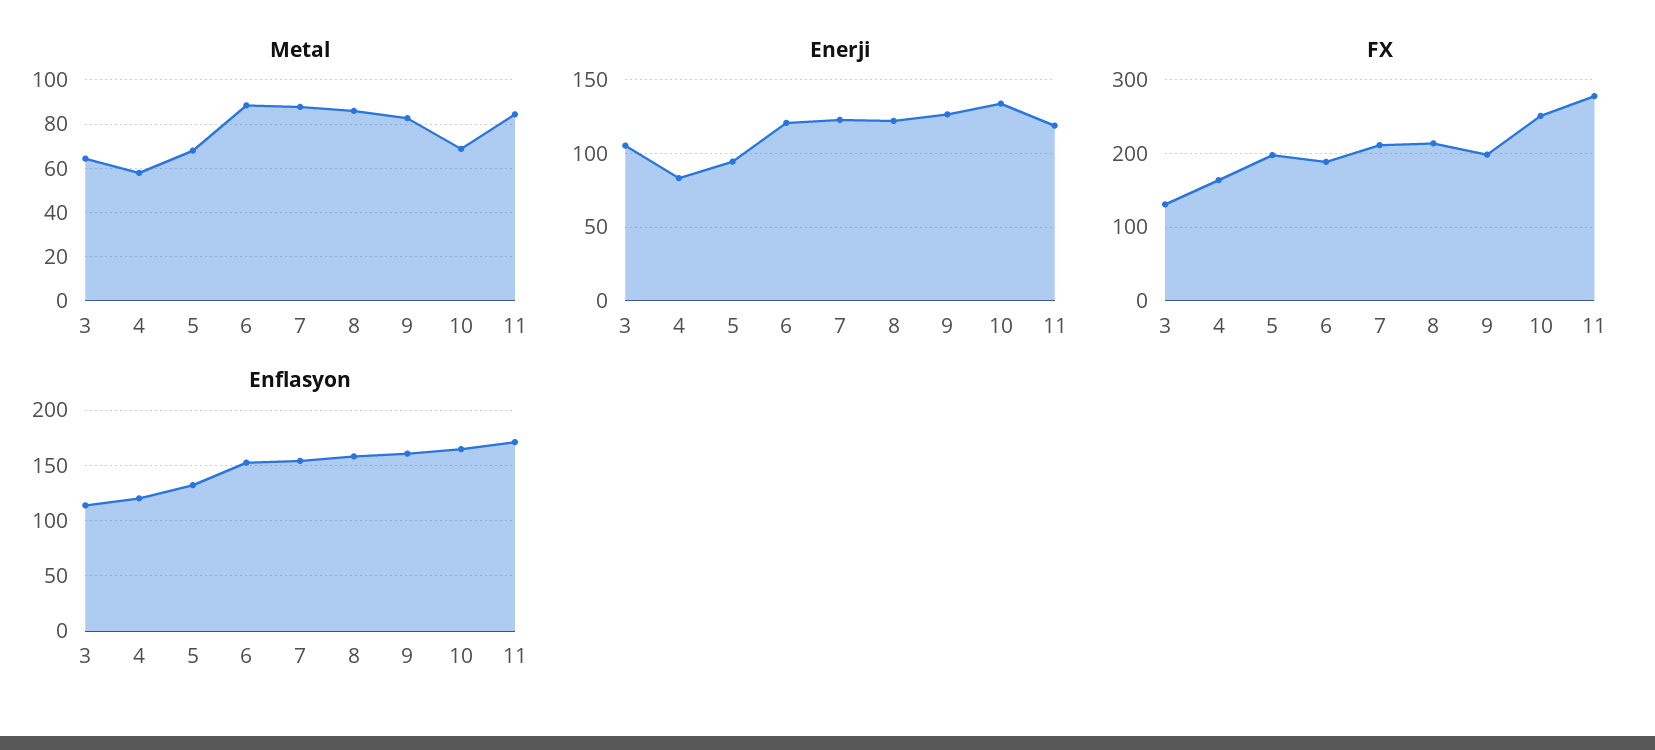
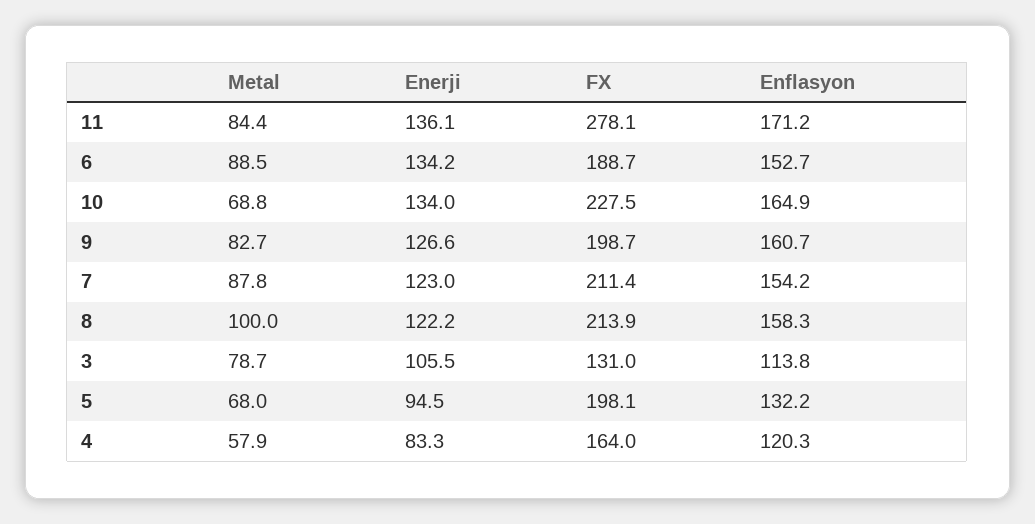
Metal, 3: 65 -> 78.7
Metal, 8: 85 -> 100
Enerji, 6: 120 -> 134.2
Enerji, 11: 120 -> 136.1
FX, 10: 250 -> 227.5

